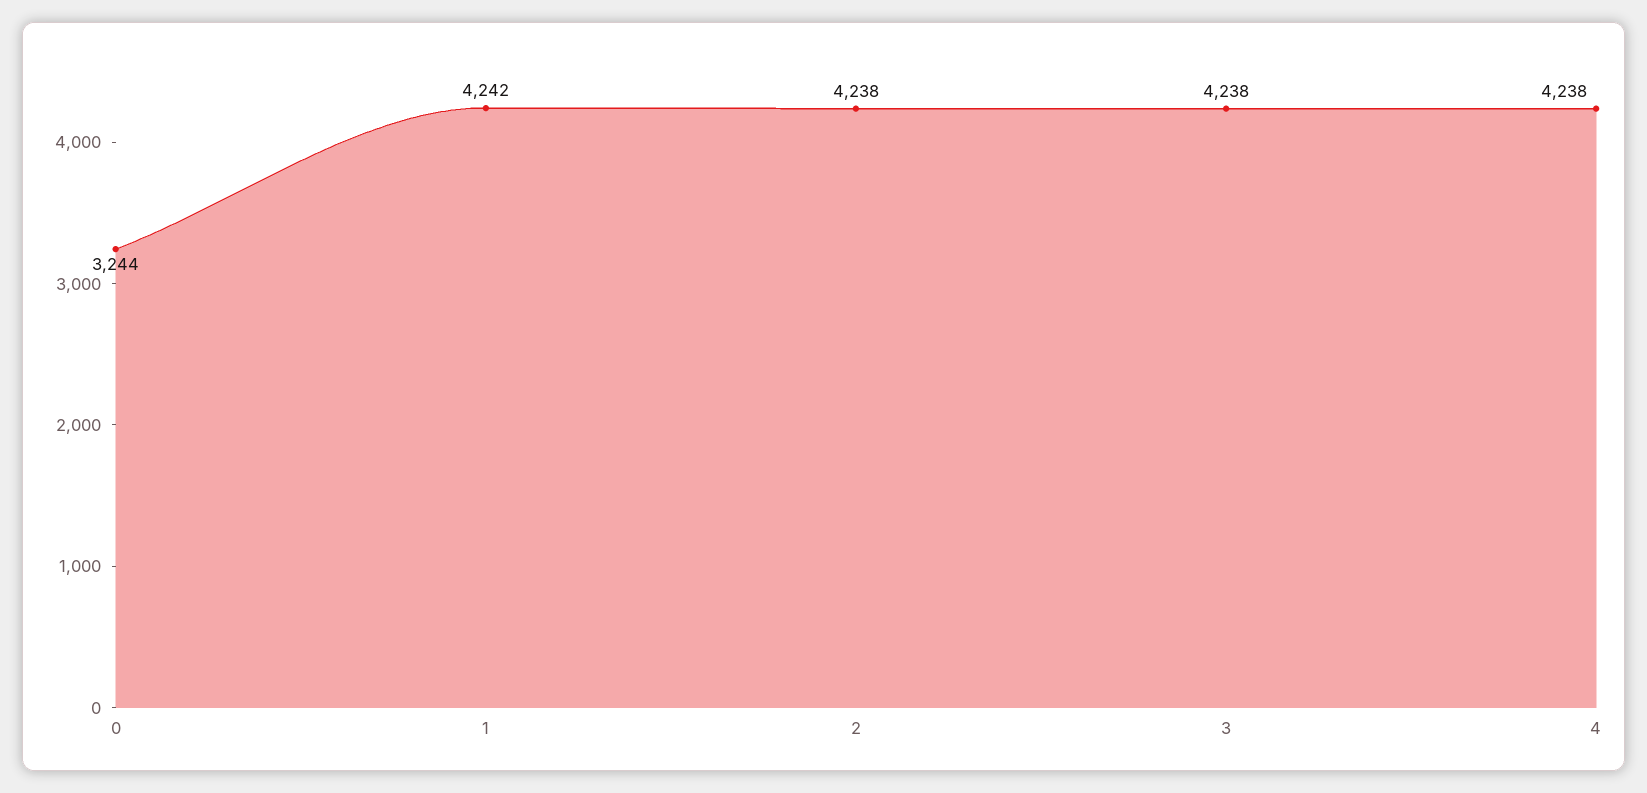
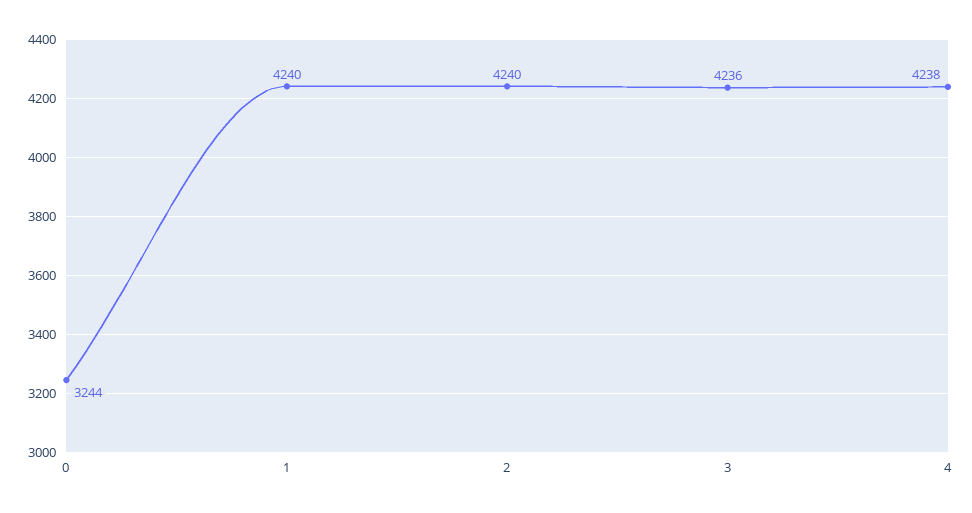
1: 4242 -> 4240
2: 4238 -> 4240
3: 4238 -> 4236

